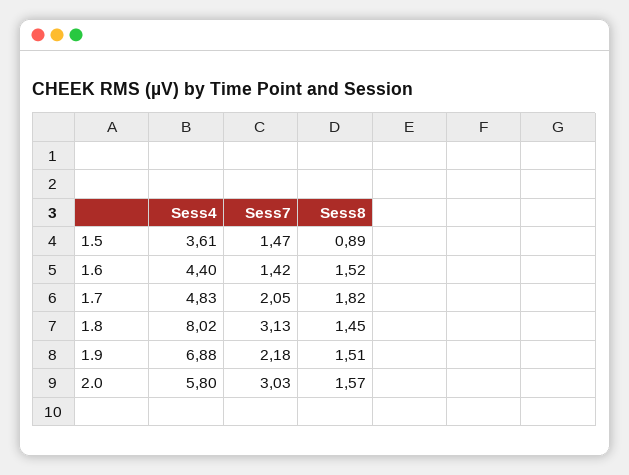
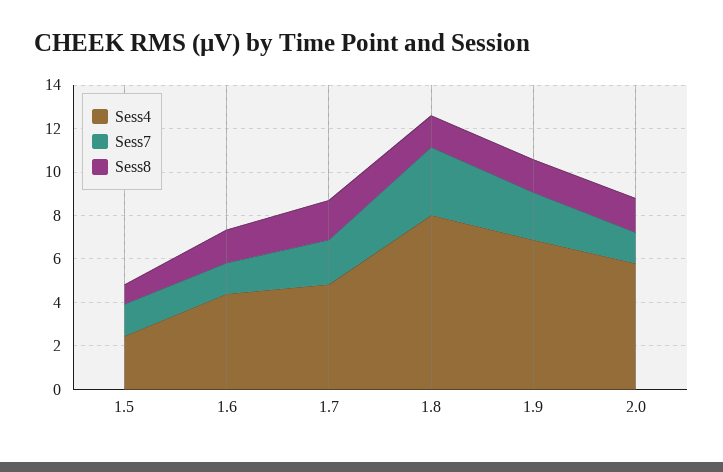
Sess4, 1.5: 3.61 -> 2.5
Sess7, 2.0: 3.03 -> 1.5

